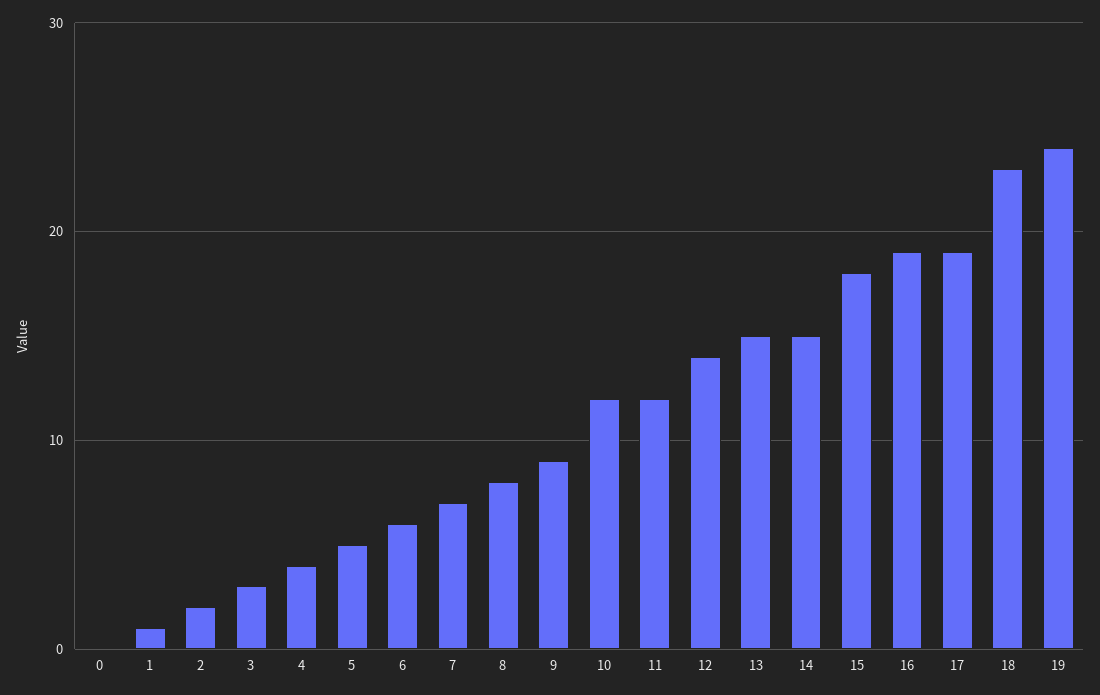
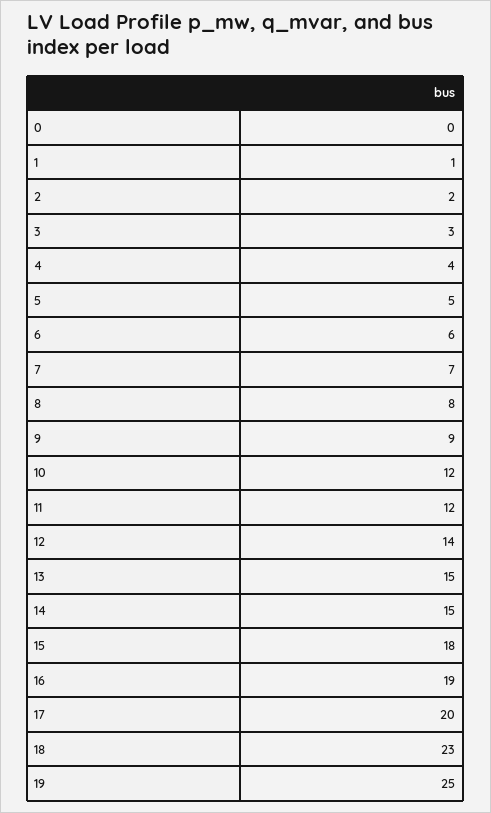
17: 19 -> 20
19: 24 -> 25

